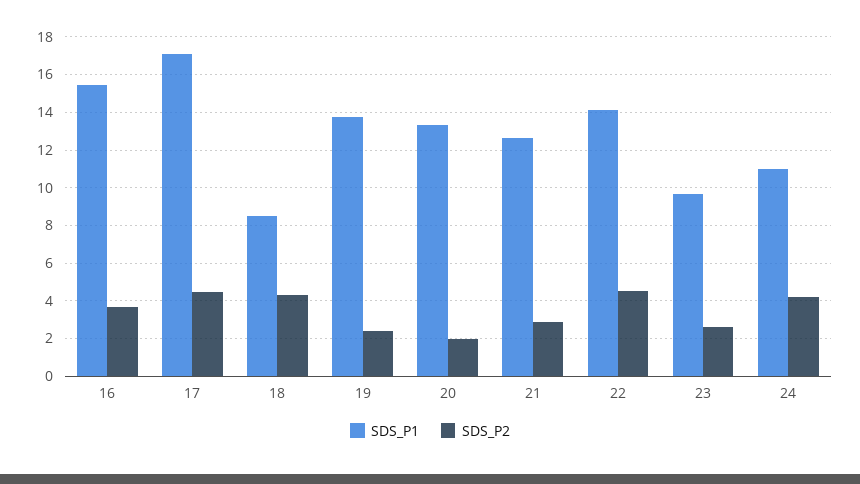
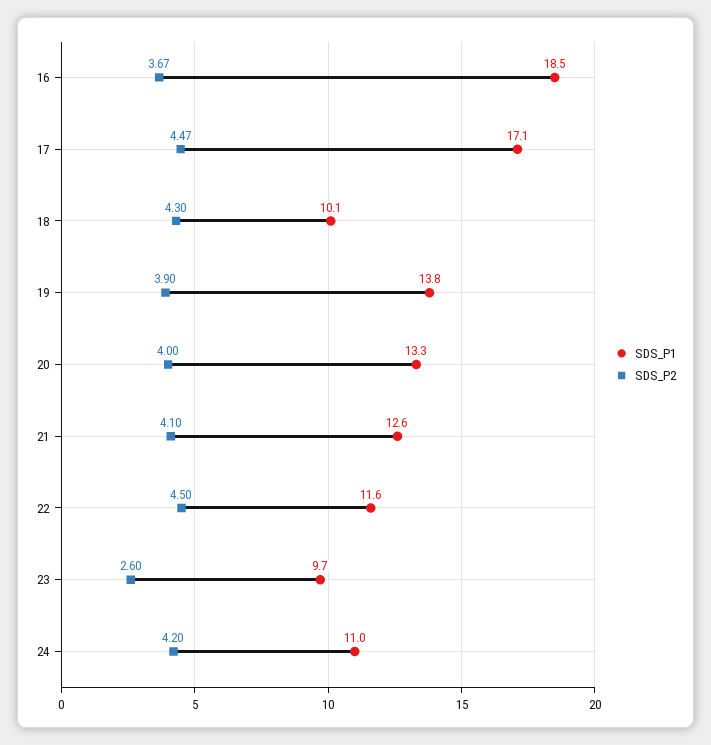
SDS_P1, 16: 15.5 -> 18.5
SDS_P1, 18: 8.5 -> 10.1
SDS_P2, 19: 2.5 -> 3.9
SDS_P2, 20: 2 -> 4
SDS_P2, 21: 3 -> 4.1
SDS_P1, 22: 14 -> 11.6

